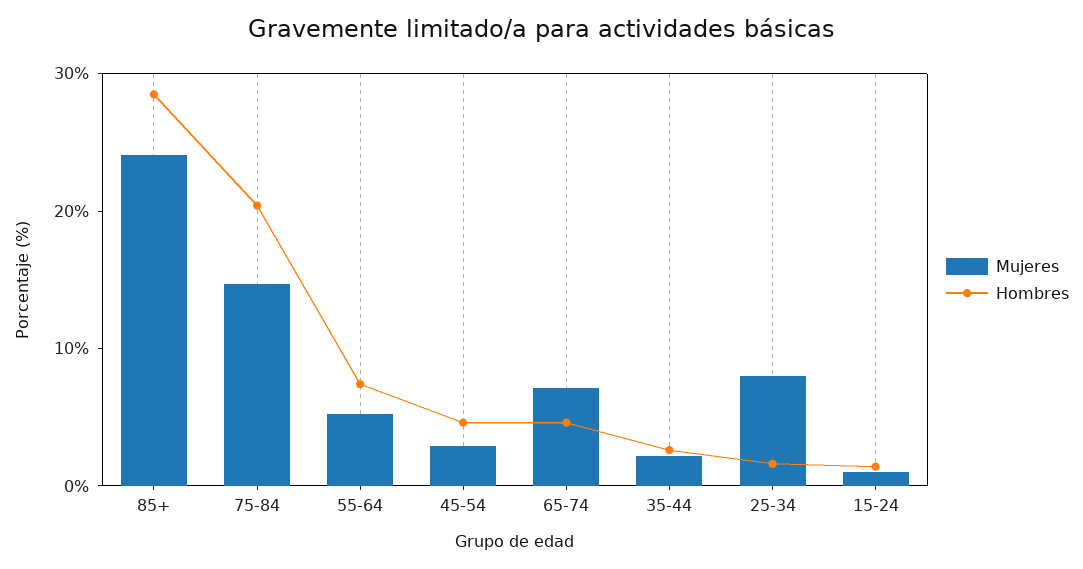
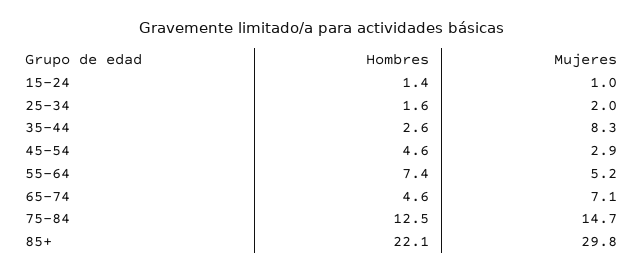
Mujeres, 85+: 24 -> 29.8
Hombres, 85+: 28 -> 22.1
Hombres, 75-84: 20 -> 12.5
Mujeres, 35-44: 2 -> 8.3
Mujeres, 25-34: 8 -> 2

